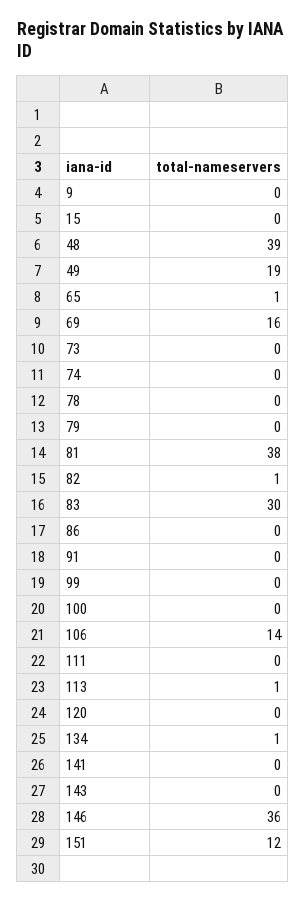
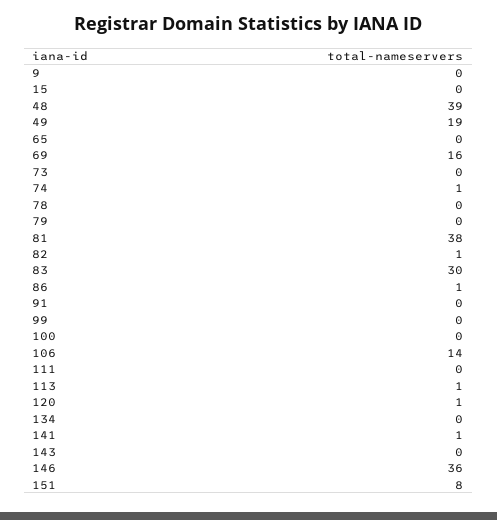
65: 1 -> 0
74: 0 -> 1
86: 0 -> 1
120: 0 -> 1
134: 1 -> 0
141: 0 -> 1
151: 12 -> 8

